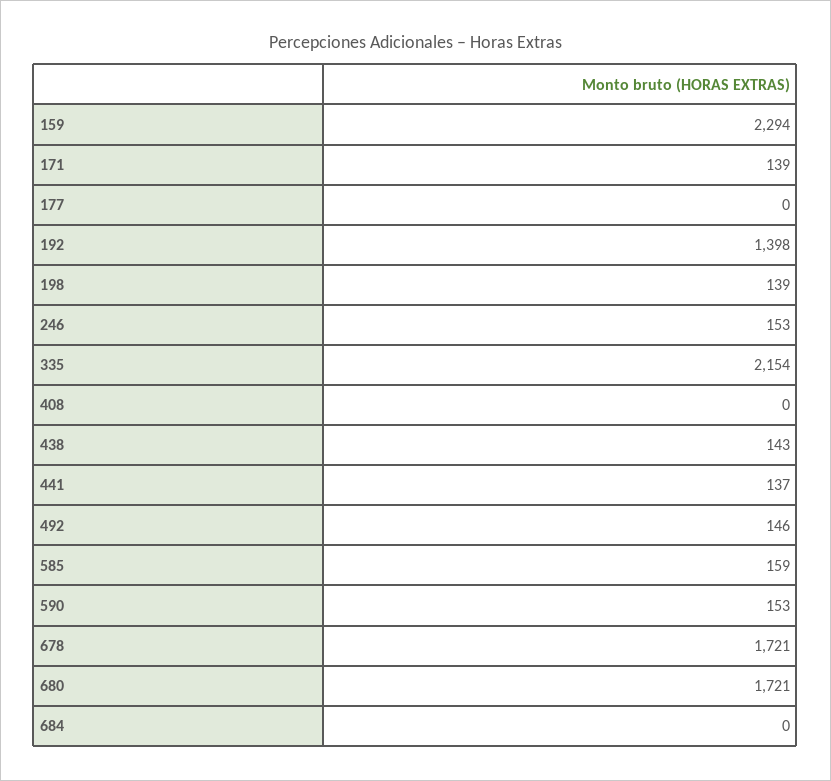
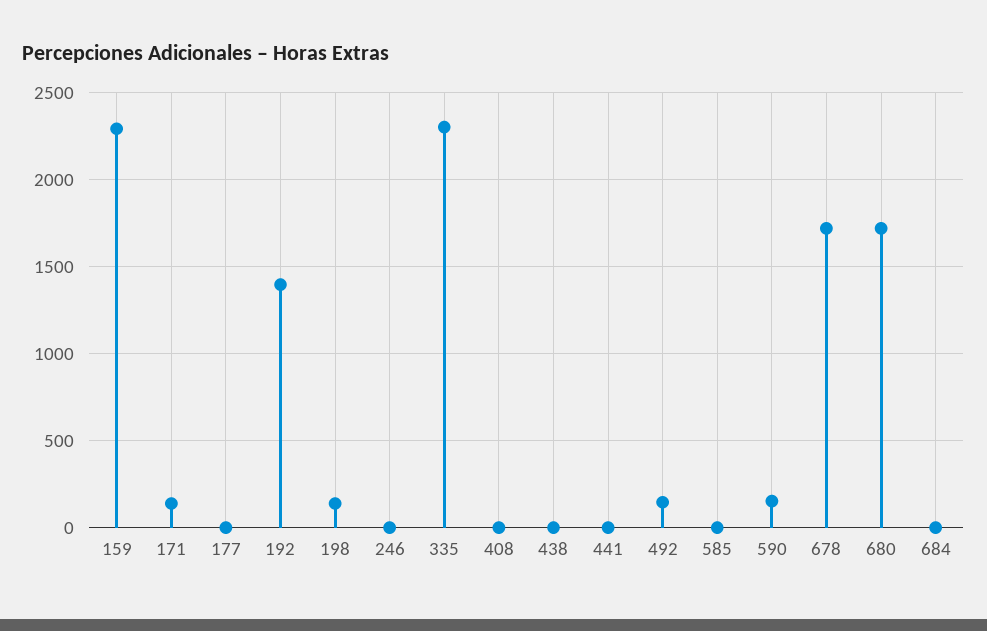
246: 153 -> 0
335: 2154 -> 2300
438: 143 -> 0
441: 137 -> 0
585: 159 -> 0

